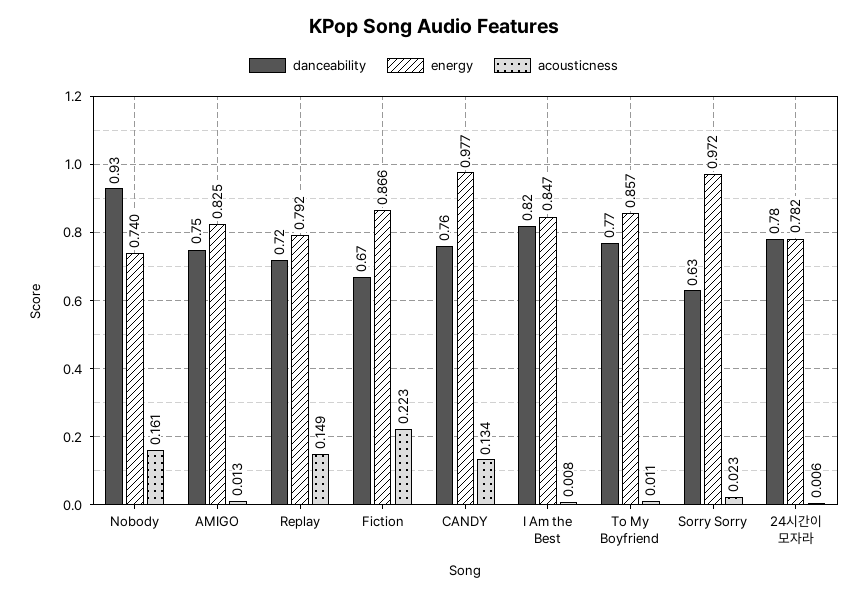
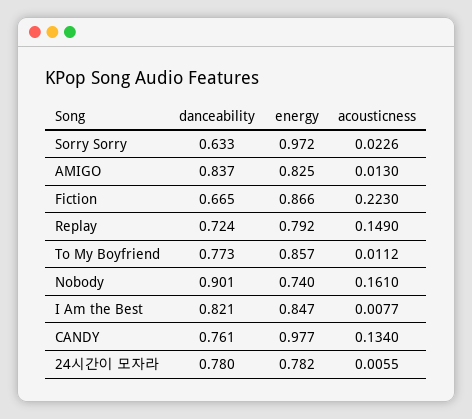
danceability, Nobody: 0.93 -> 0.901
danceability, AMIGO: 0.75 -> 0.837

